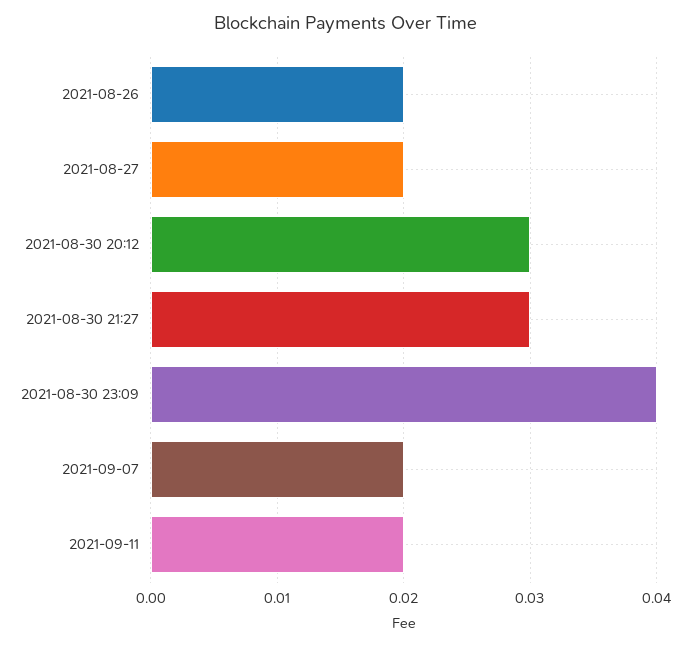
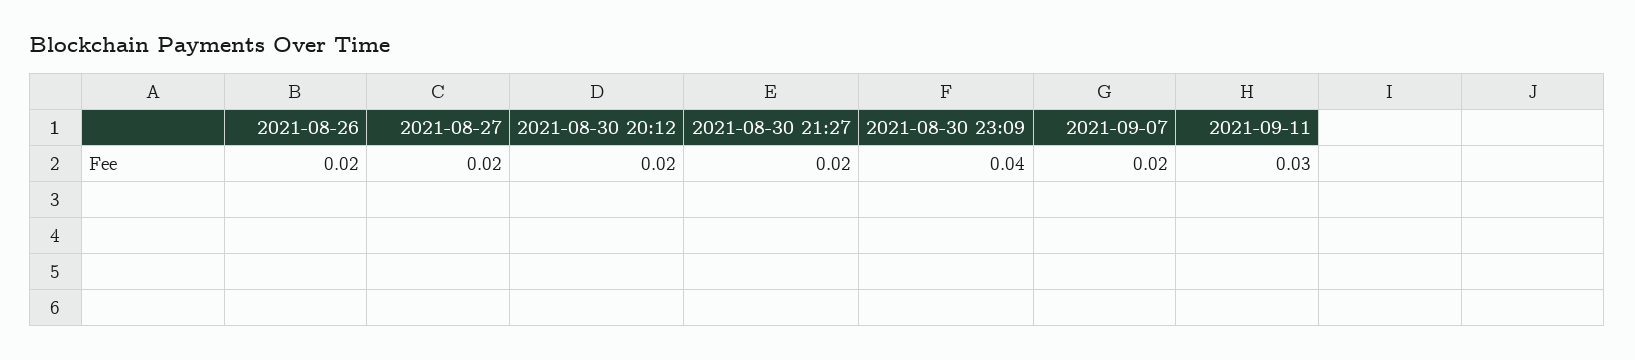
2021-08-30 20:12: 0.03 -> 0.02
2021-08-30 21:27: 0.03 -> 0.02
2021-09-11: 0.02 -> 0.03

